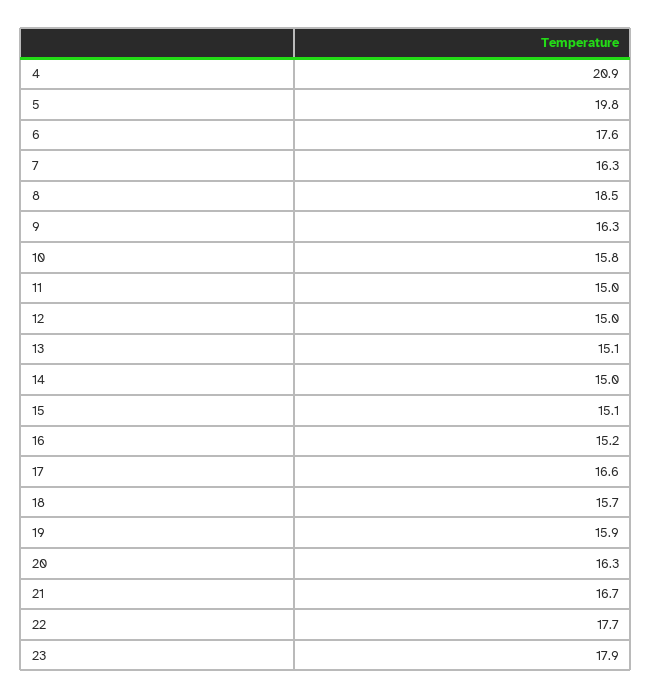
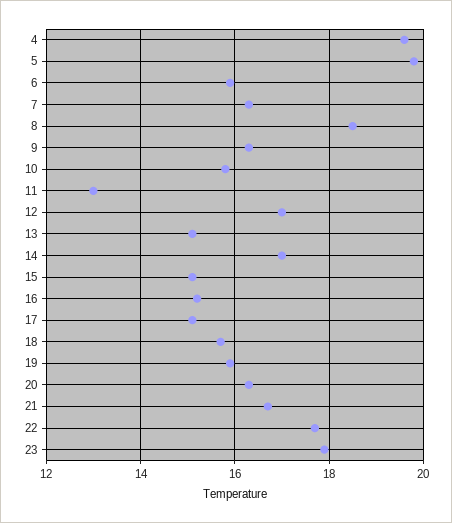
4: 20.9 -> 19.5
6: 17.6 -> 16
11: 15 -> 13
12: 15 -> 17
14: 15 -> 17
17: 16.6 -> 15

